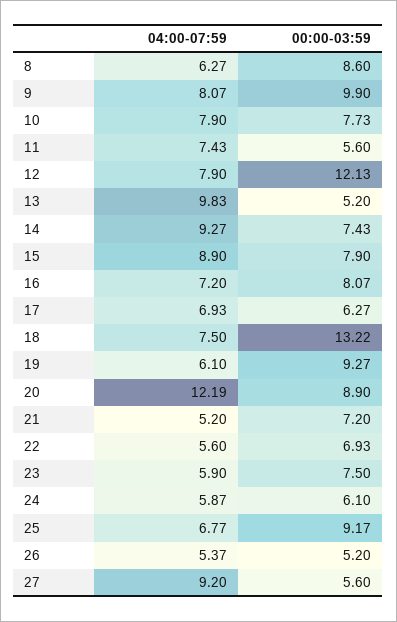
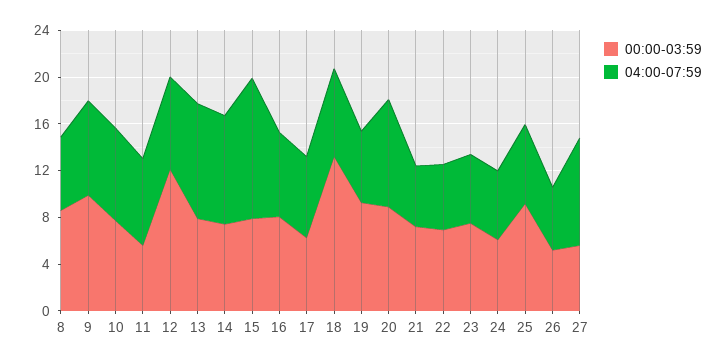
00:00-03:59, 13: 5.2 -> 8
04:00-07:59, 15: 8.9 -> 12
04:00-07:59, 20: 12.19 -> 9

